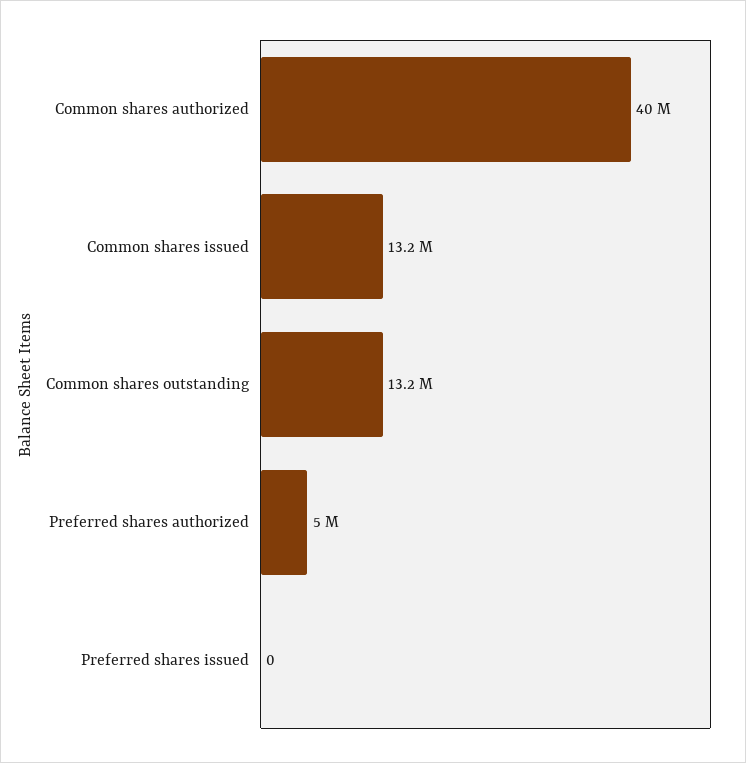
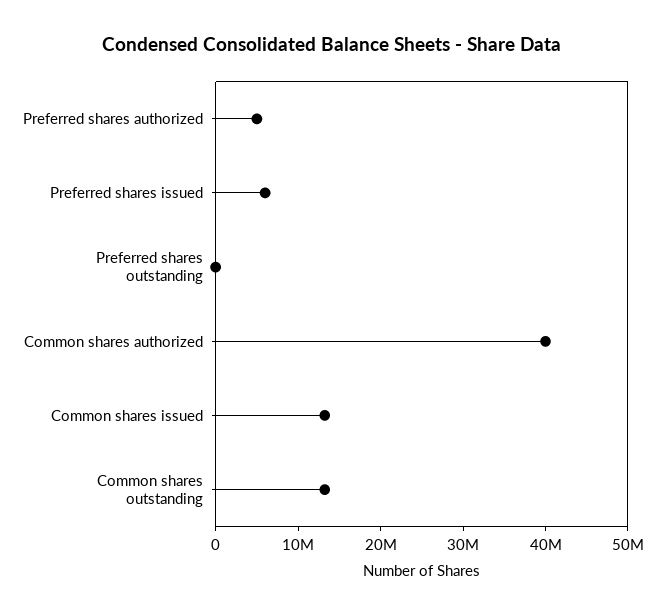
Preferred shares issued: 0 -> 6000000
Preferred shares outstanding: none -> 0

